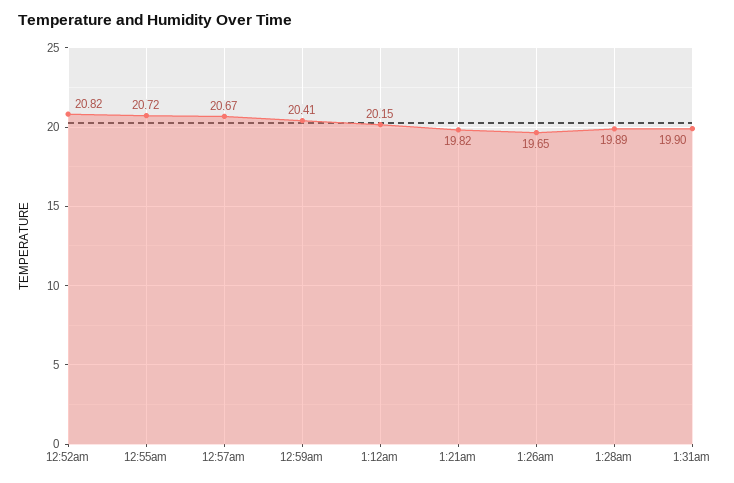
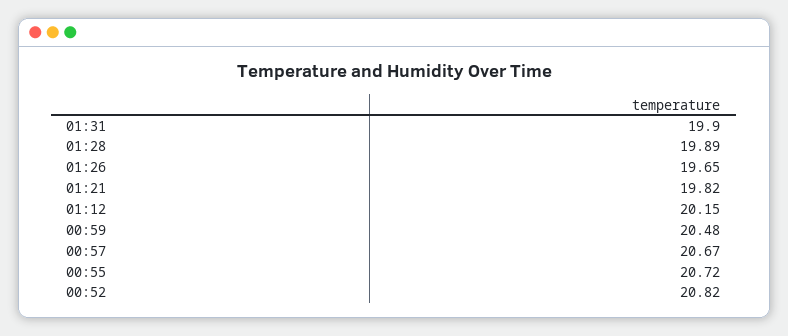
12:59am: 20.41 -> 20.48

